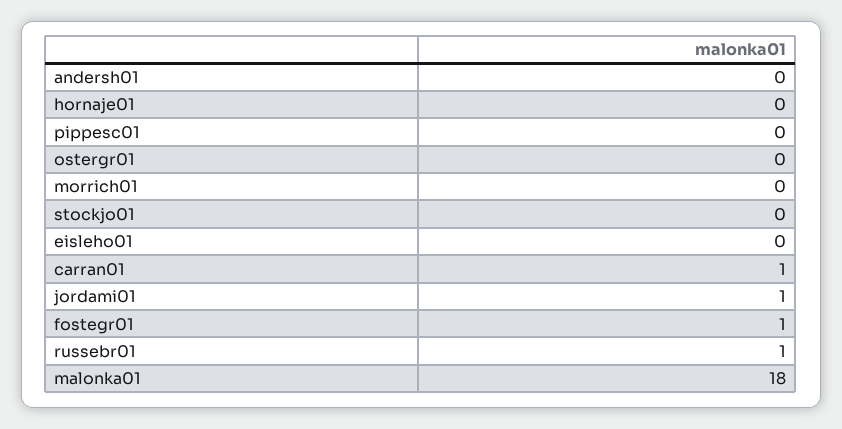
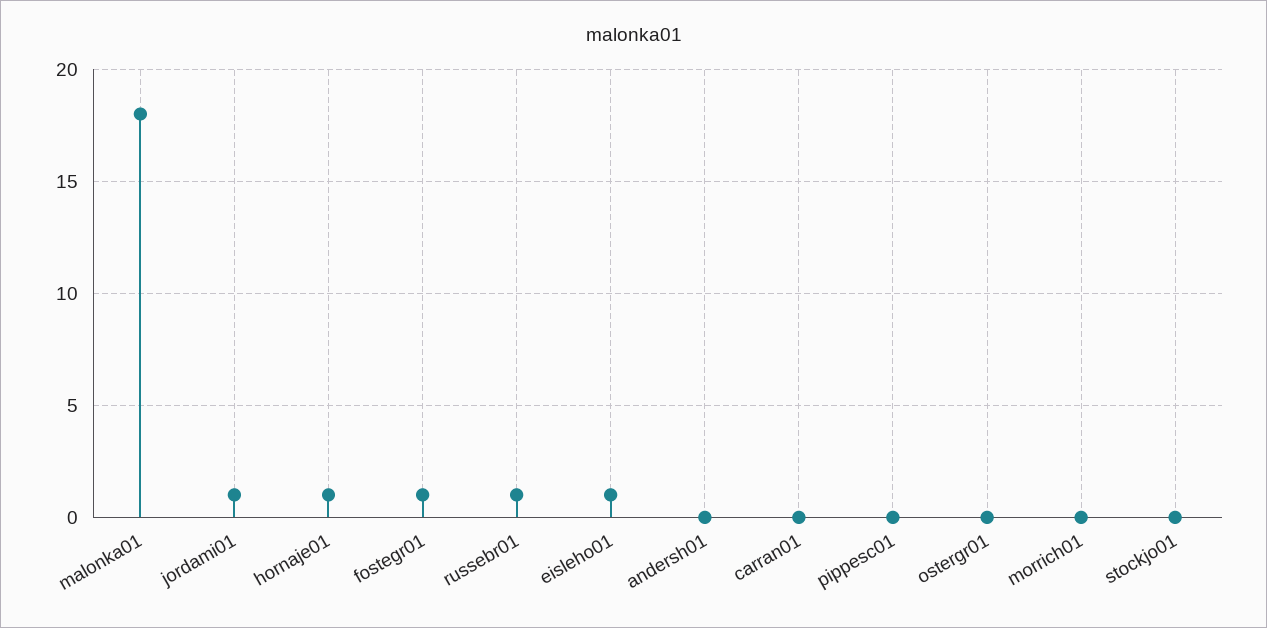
hornaje01: 0 -> 1
eisleho01: 0 -> 1
carran01: 1 -> 0

